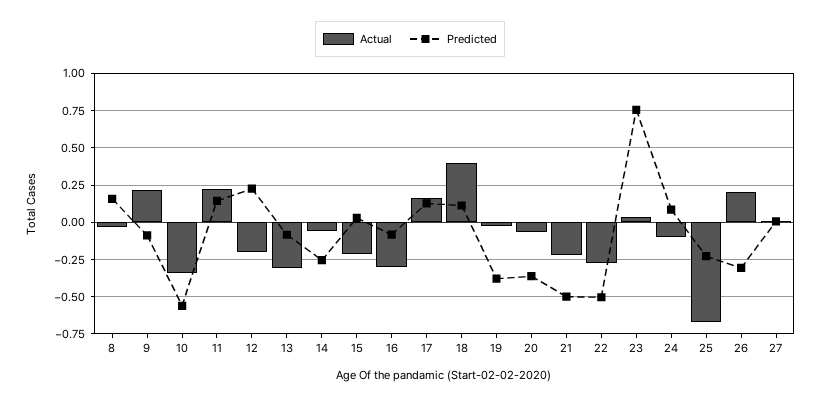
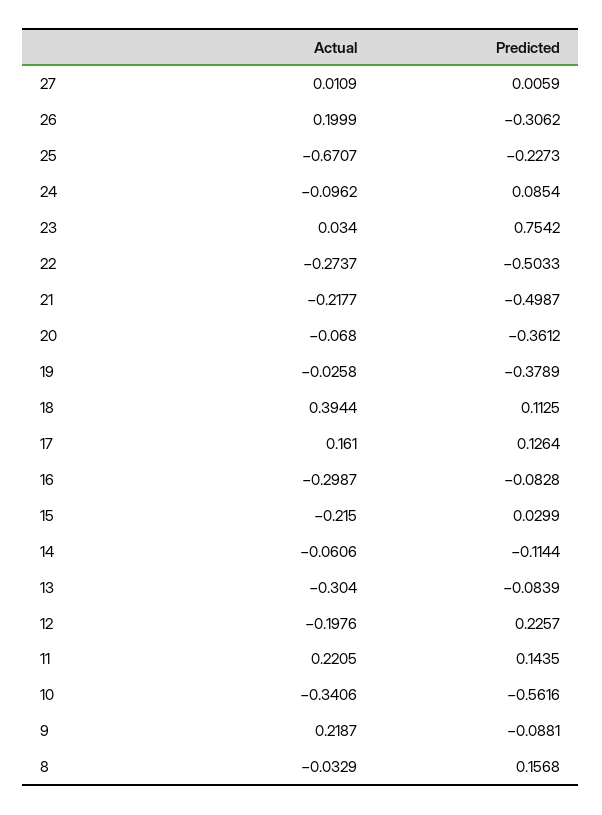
Predicted, 14: -0.25 -> -0.1144

